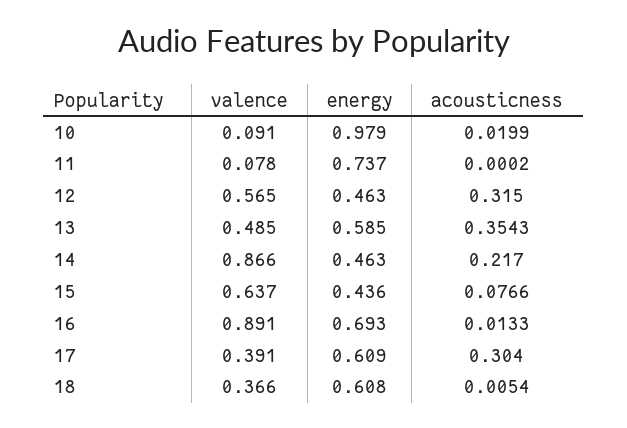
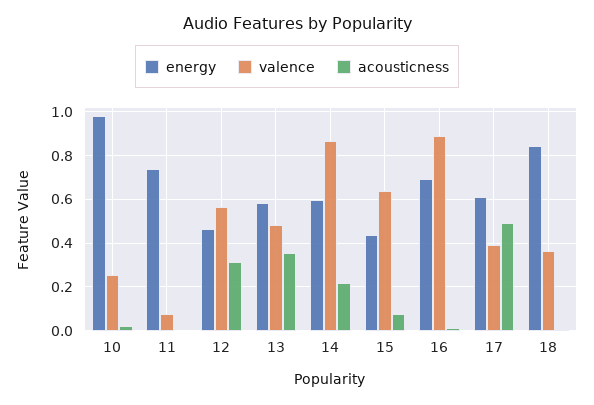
valence, 10: 0.091 -> 0.25
energy, 14: 0.463 -> 0.6
acousticness, 17: 0.304 -> 0.5
energy, 18: 0.608 -> 0.85

